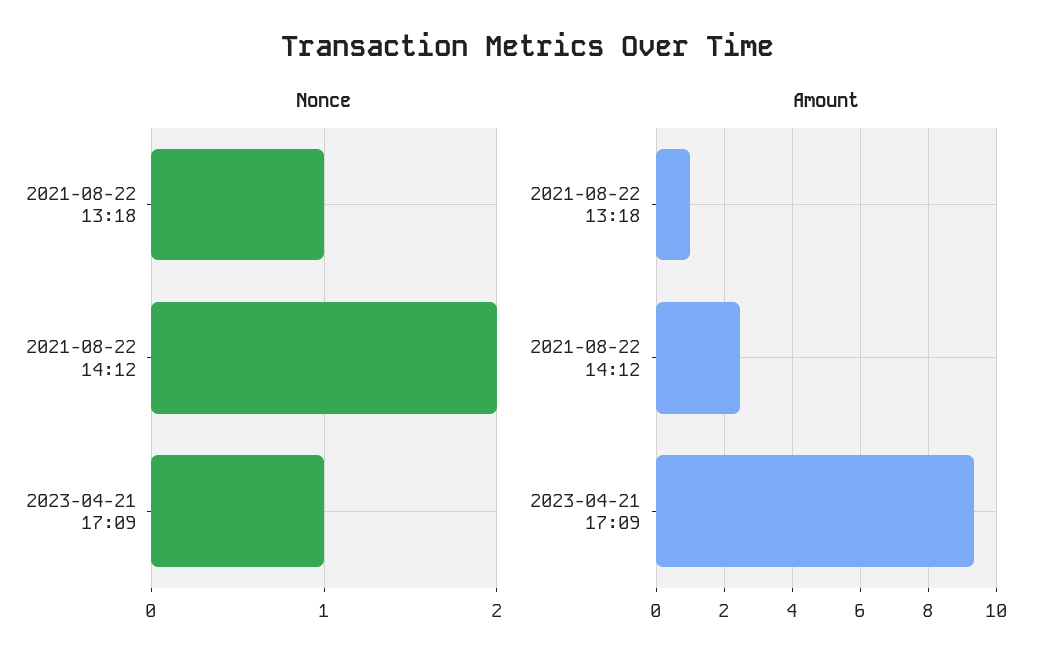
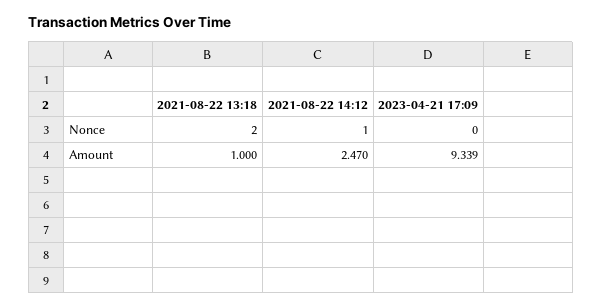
Nonce, 2021-08-22 13:18: 1 -> 2
Nonce, 2021-08-22 14:12: 2 -> 1
Nonce, 2023-04-21 17:09: 1 -> 0

